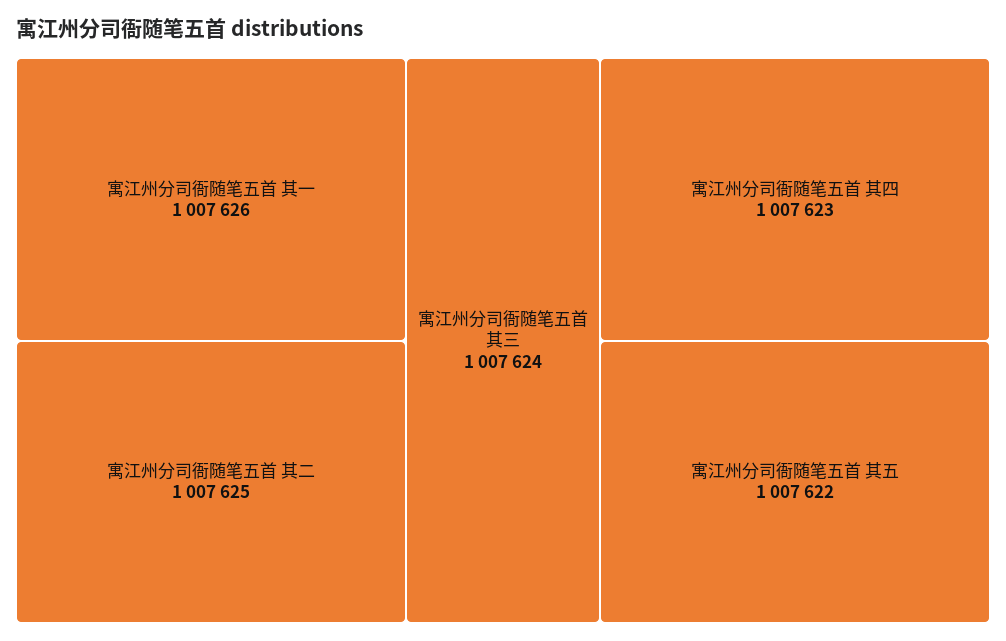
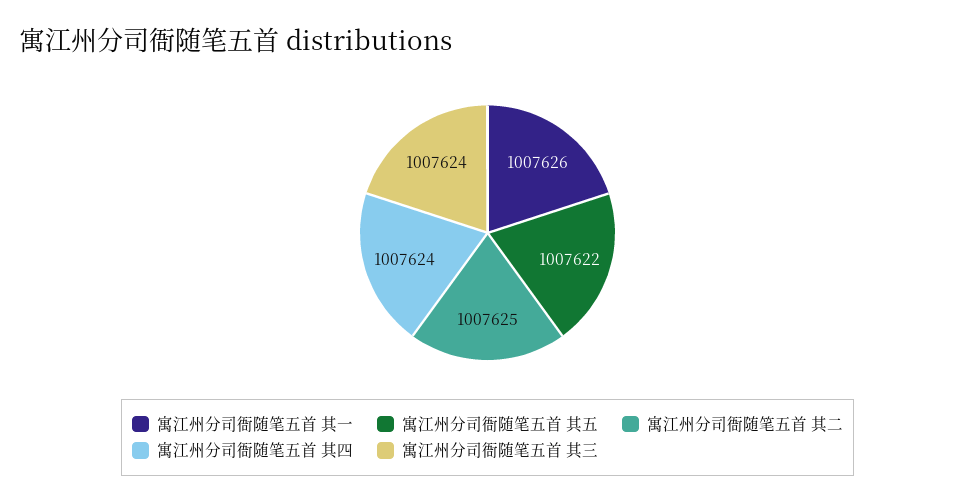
寓江州分司衙随笔五首 其四: 1007623 -> 1007624

